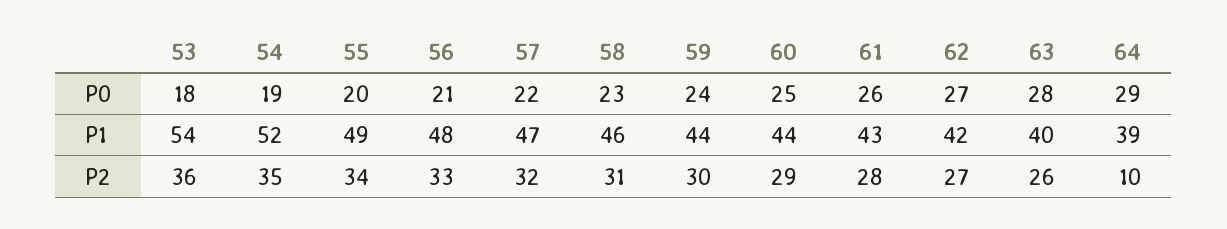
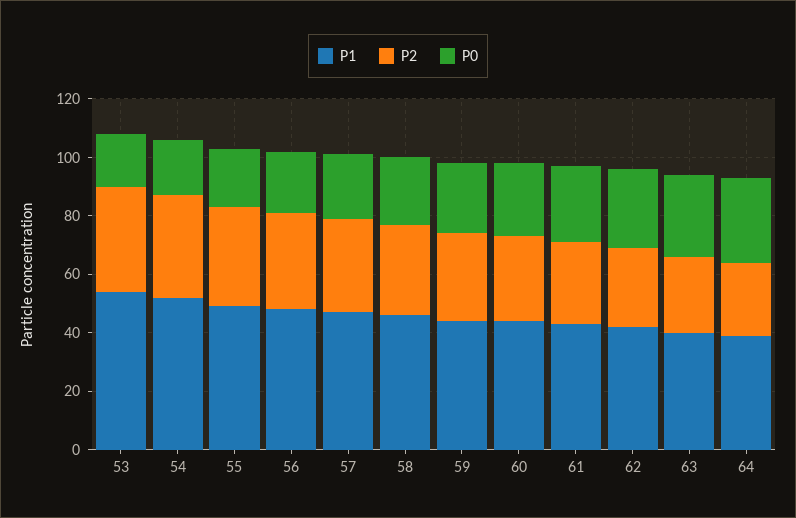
P2, 64: 10 -> 25

